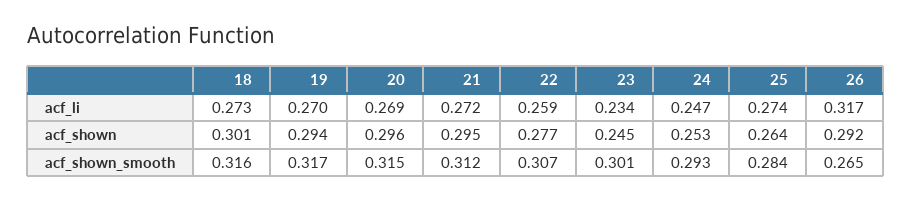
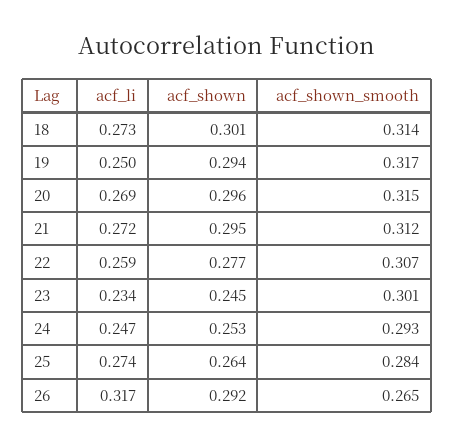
19, acf_li: 0.27 -> 0.25
18, acf_shown_smooth: 0.316 -> 0.314

